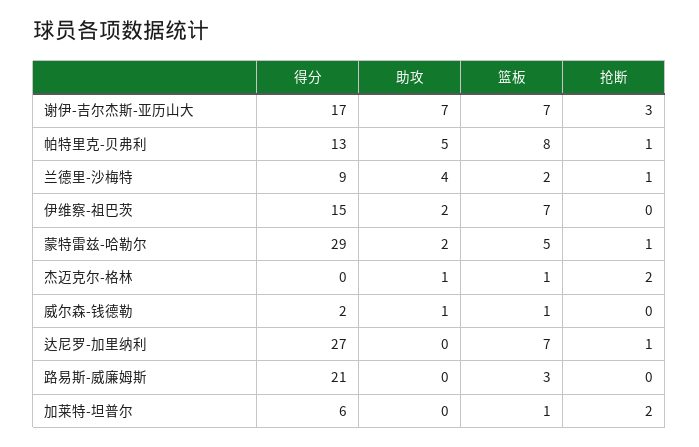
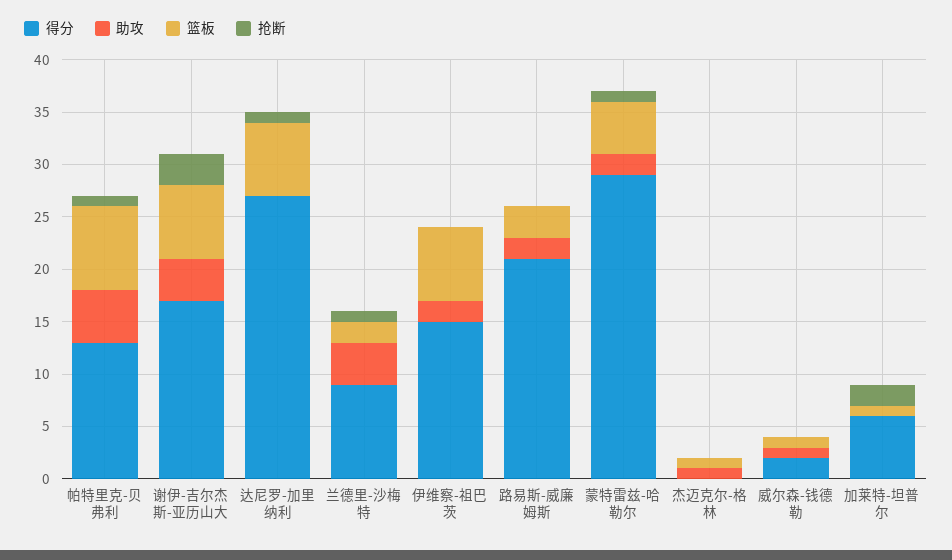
助攻, 谢伊-吉尔杰斯-亚历山大: 7 -> 4
抢断, 杰迈克尔-格林: 2 -> 0
助攻, 路易斯-威廉姆斯: 0 -> 2

